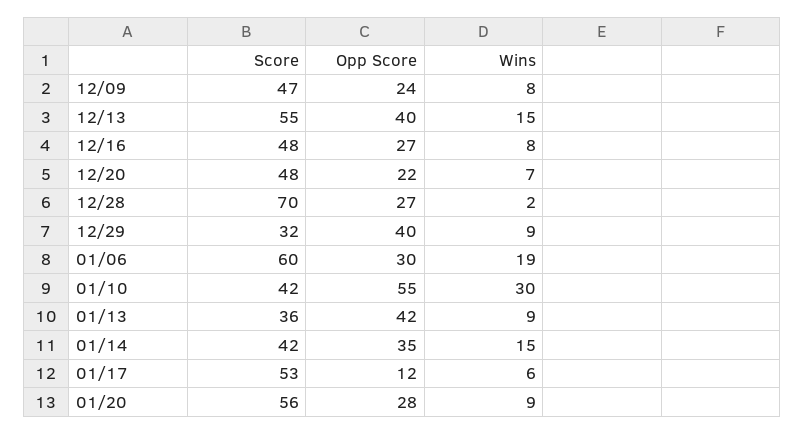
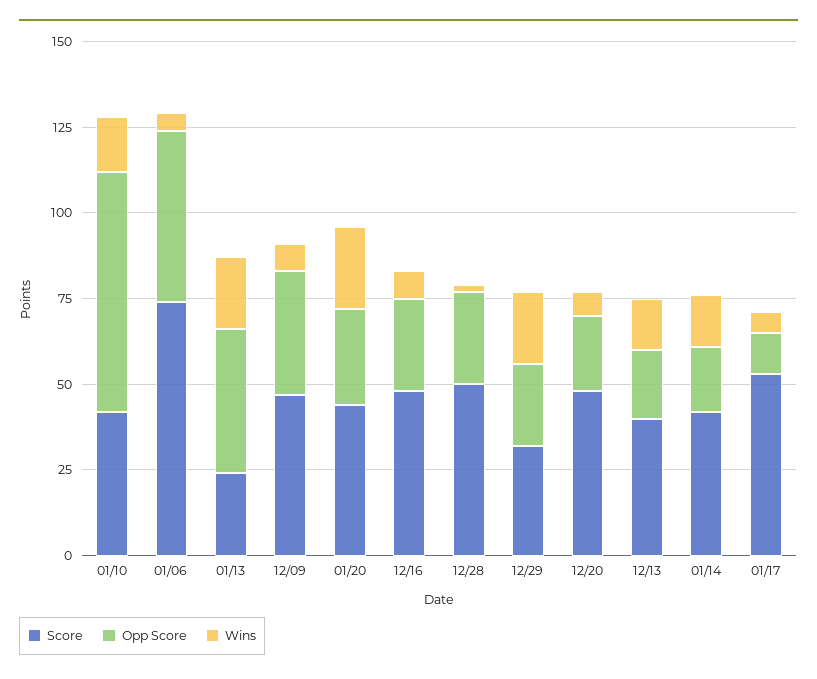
Opp Score, 12/09: 24 -> 35
Score, 12/13: 55 -> 40
Opp Score, 12/13: 40 -> 20
Score, 12/28: 70 -> 50
Opp Score, 12/29: 40 -> 25
Wins, 12/29: 9 -> 20
Score, 01/06: 60 -> 75
Opp Score, 01/06: 30 -> 50
Wins, 01/06: 19 -> 5
Opp Score, 01/10: 55 -> 70
Wins, 01/10: 30 -> 15
Score, 01/13: 36 -> 25
Wins, 01/13: 9 -> 20
Opp Score, 01/14: 35 -> 20
Score, 01/20: 56 -> 45
Wins, 01/20: 9 -> 25

